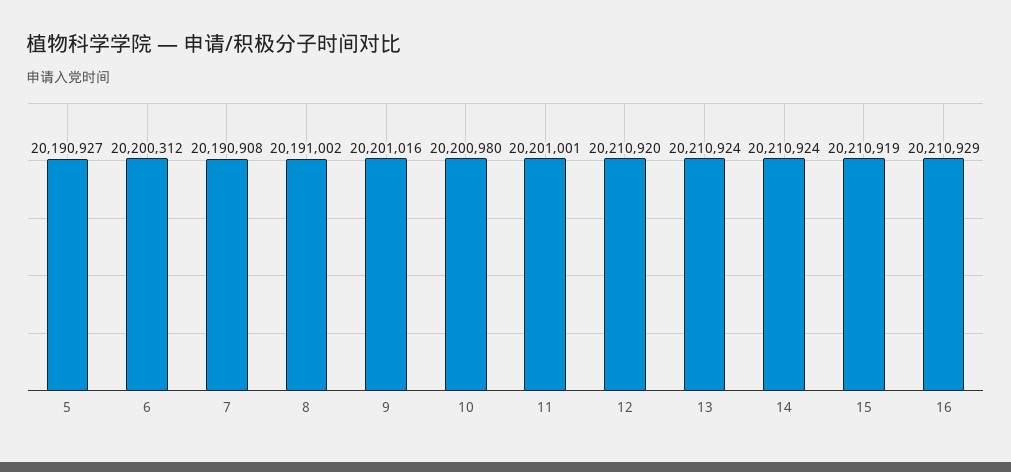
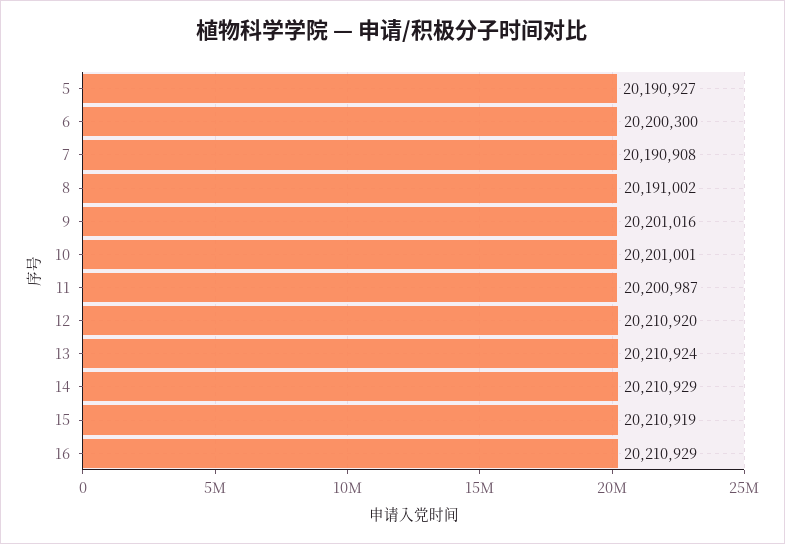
6: 20200312 -> 20200300
10: 20200980 -> 20201001
11: 20201001 -> 20200987
14: 20210924 -> 20210929

